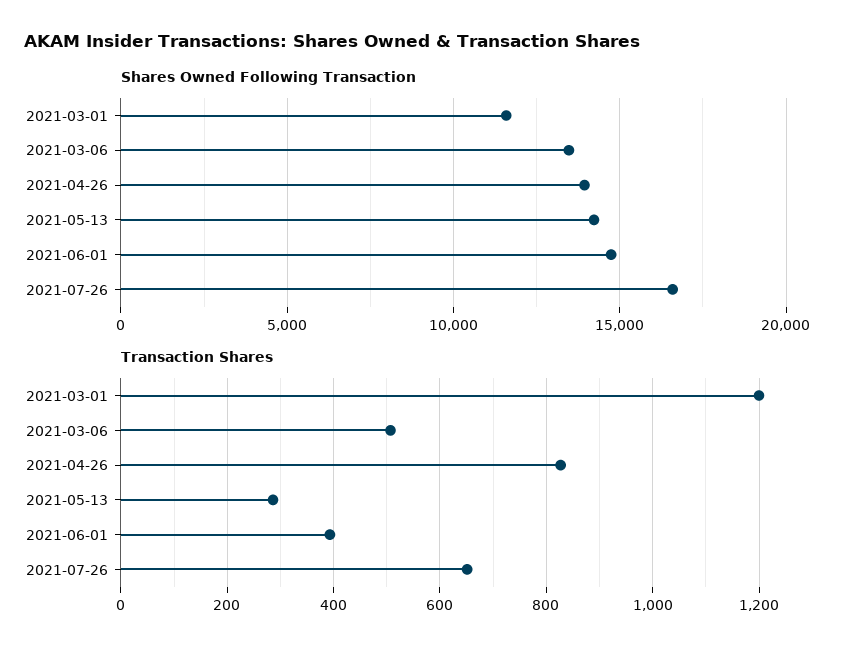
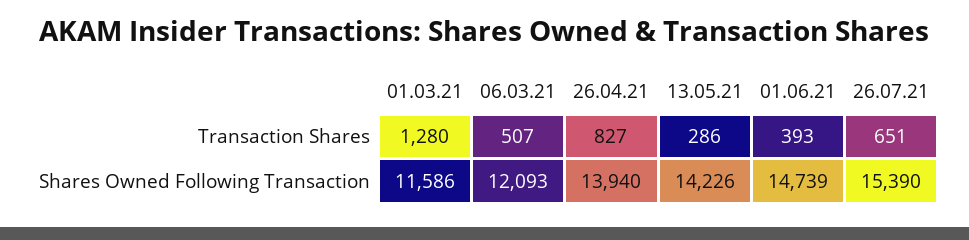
Shares Owned Following Transaction, 2021-03-06: 13500 -> 12093
Shares Owned Following Transaction, 2021-07-26: 16500 -> 15390
Transaction Shares, 2021-03-01: 1200 -> 1280

